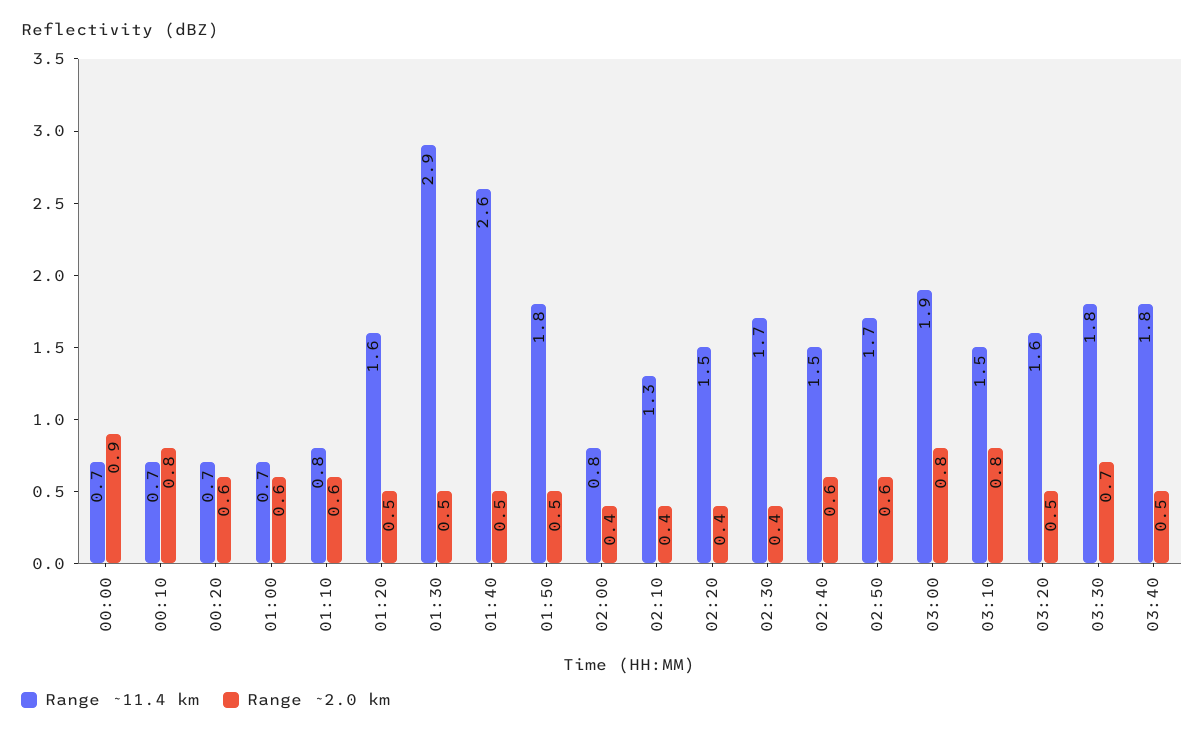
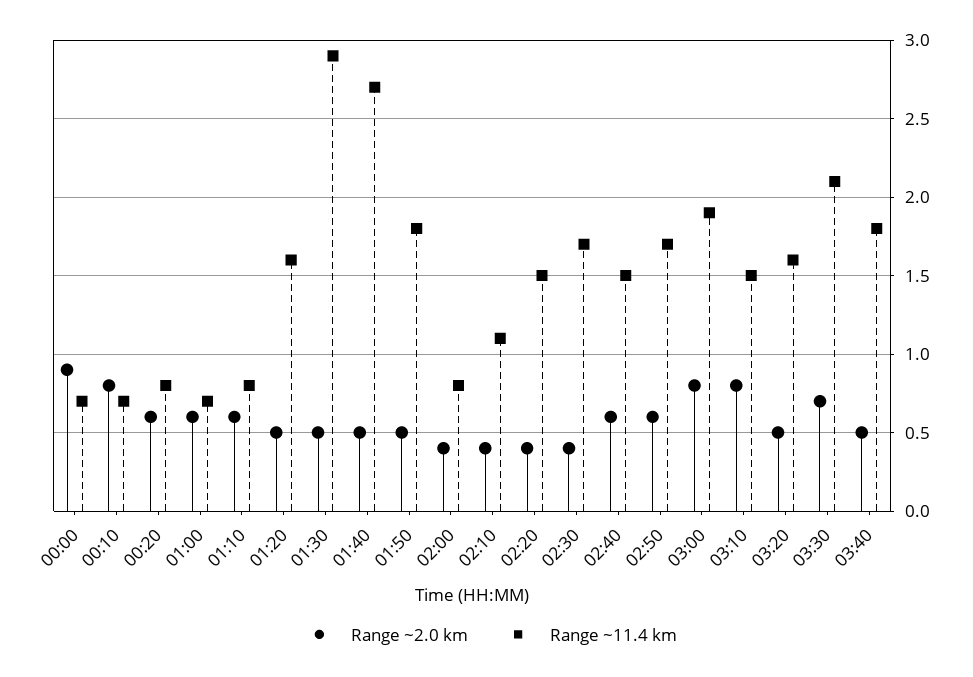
Range ~11.4 km, 00:20: 0.7 -> 0.8
Range ~11.4 km, 01:40: 2.6 -> 2.7
Range ~11.4 km, 02:10: 1.3 -> 1.1
Range ~11.4 km, 03:30: 1.8 -> 2.1

